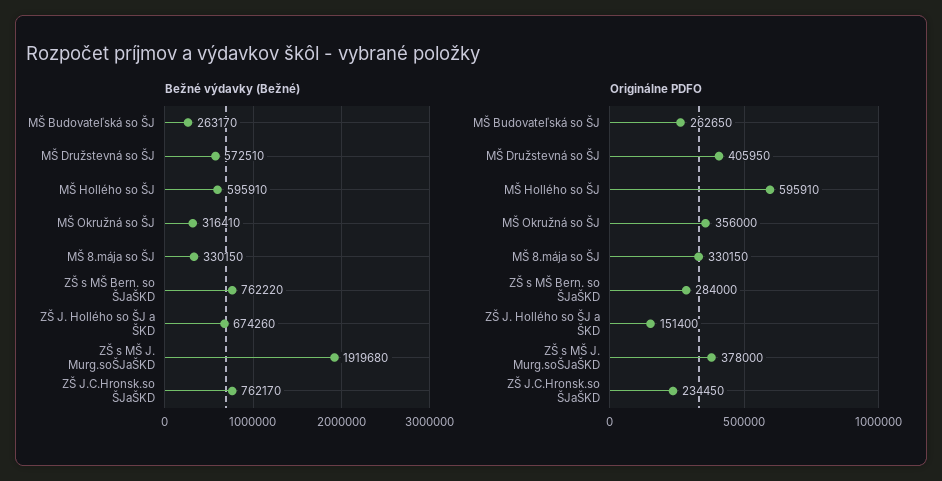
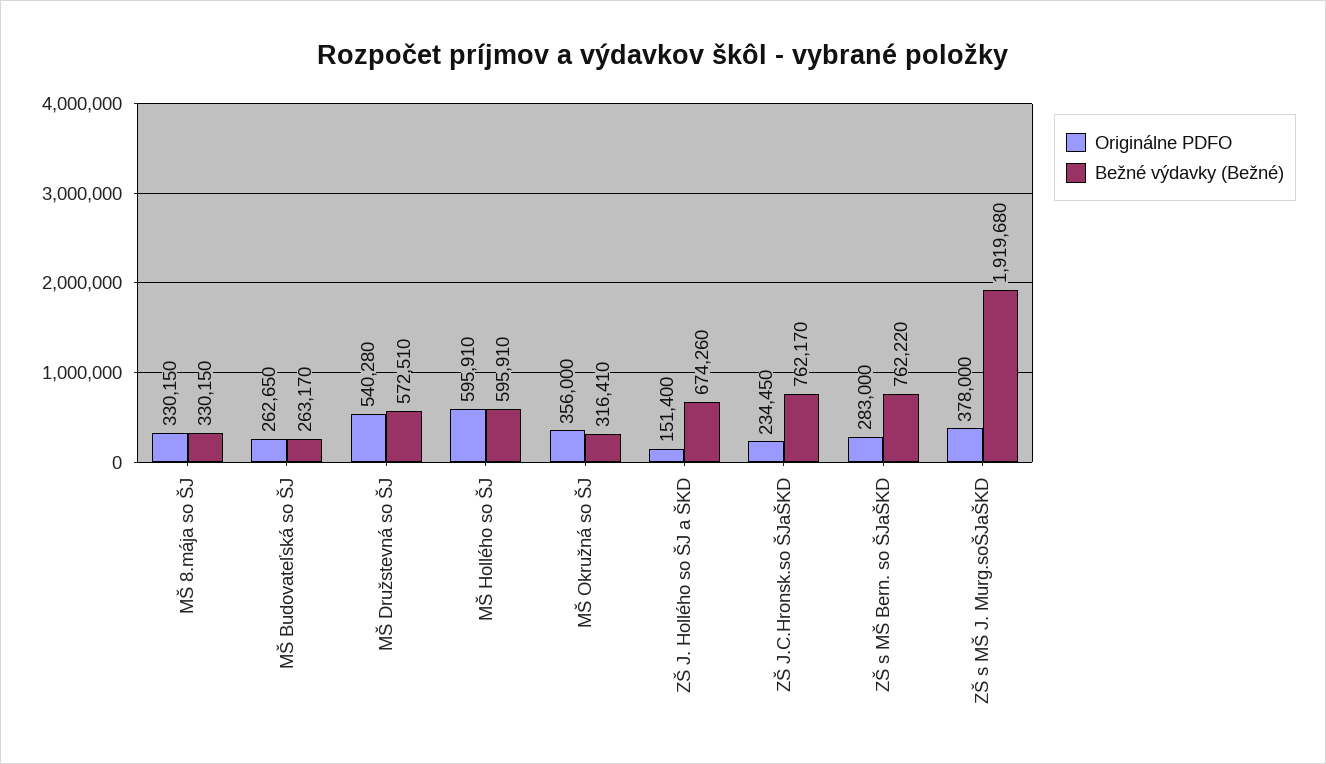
Originálne PDFO, MŠ Družstevná so ŠJ: 405950 -> 540280
Originálne PDFO, ZŠ s MŠ Bern. so ŠJaŠKD: 284000 -> 283000

